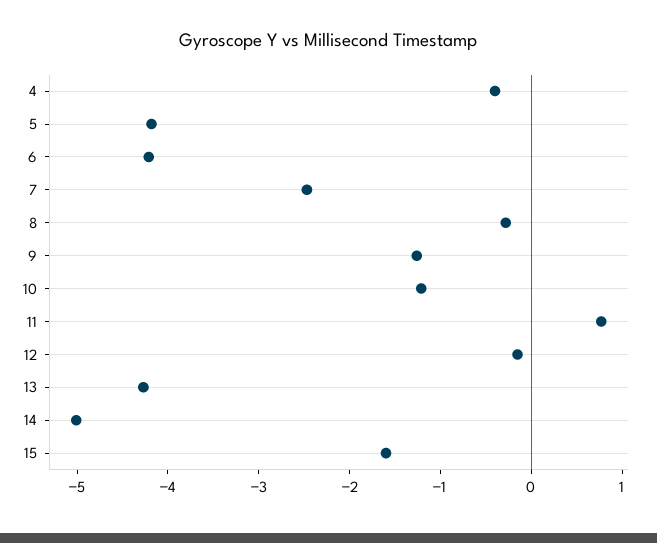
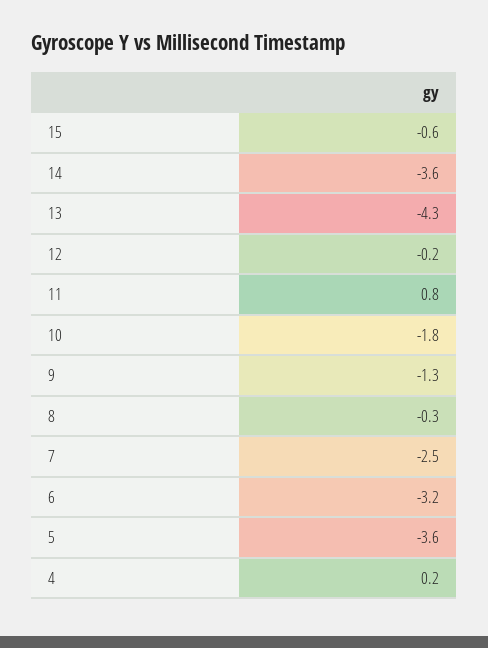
4: -0.4 -> 0.2
5: -4.2 -> -3.6
6: -4.2 -> -3.2
10: -1.2 -> -1.8
14: -5 -> -3.6
15: -1.6 -> -0.6

